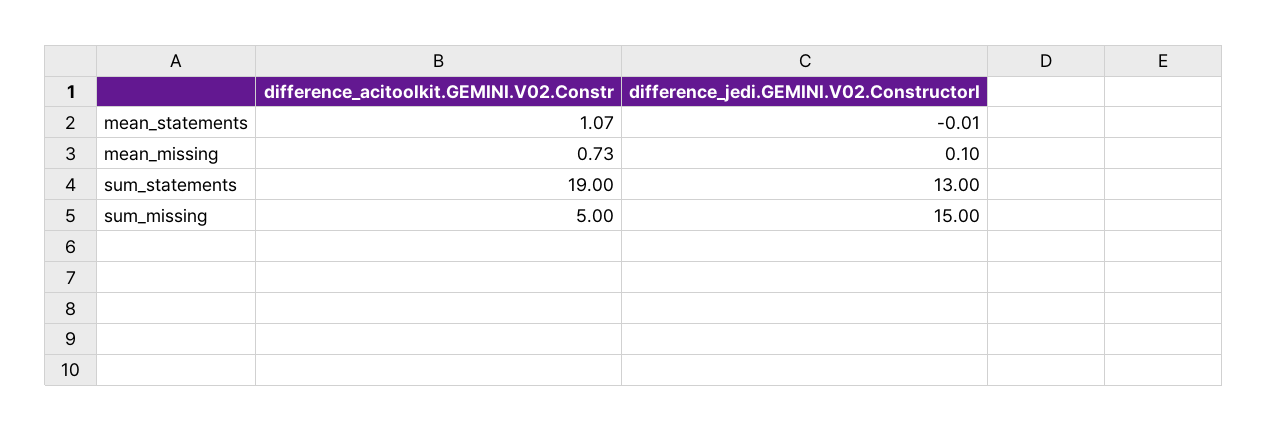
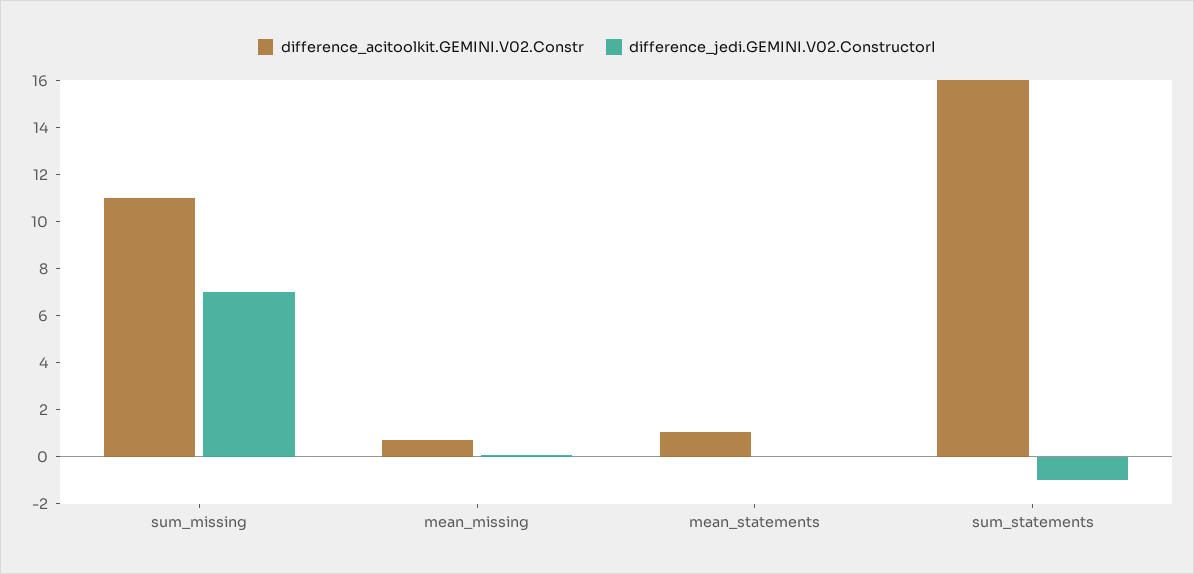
difference_acitoolkit.GEMINI.V02.Constr, sum_statements: 19 -> 16
difference_jedi.GEMINI.V02.ConstructorI, sum_statements: 13 -> -1
difference_acitoolkit.GEMINI.V02.Constr, sum_missing: 5 -> 11
difference_jedi.GEMINI.V02.ConstructorI, sum_missing: 15 -> 7

